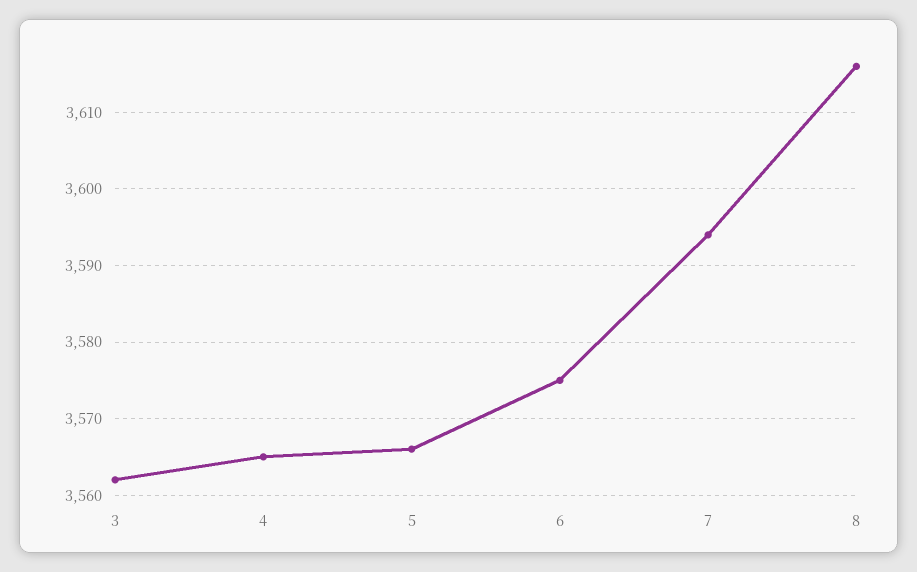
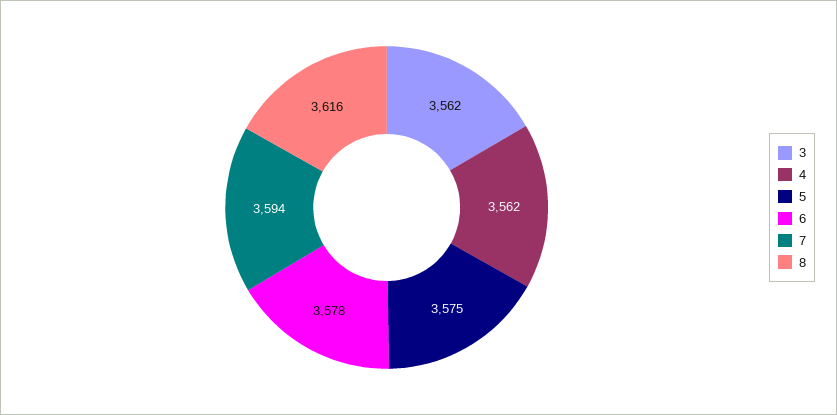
4: 3565 -> 3562
5: 3566 -> 3575
6: 3575 -> 3578

